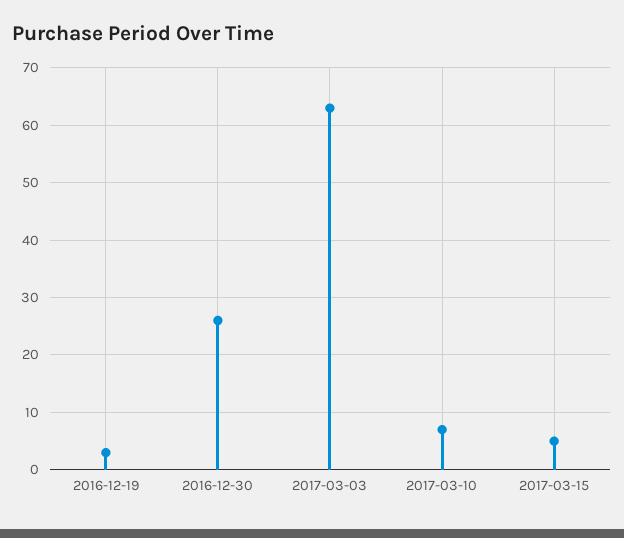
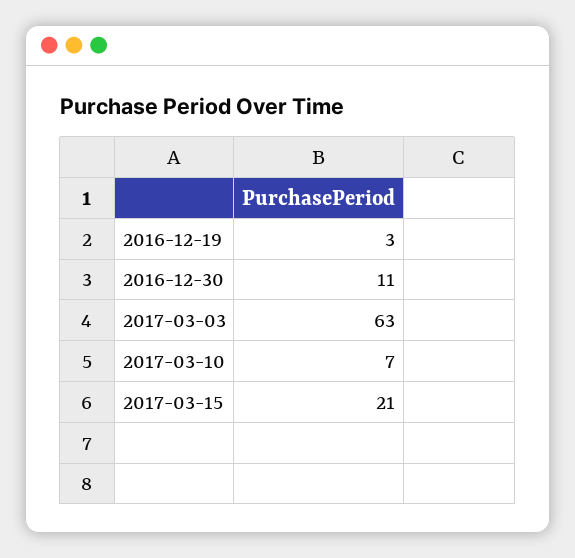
2016-12-30: 25 -> 11
2017-03-15: 5 -> 21

